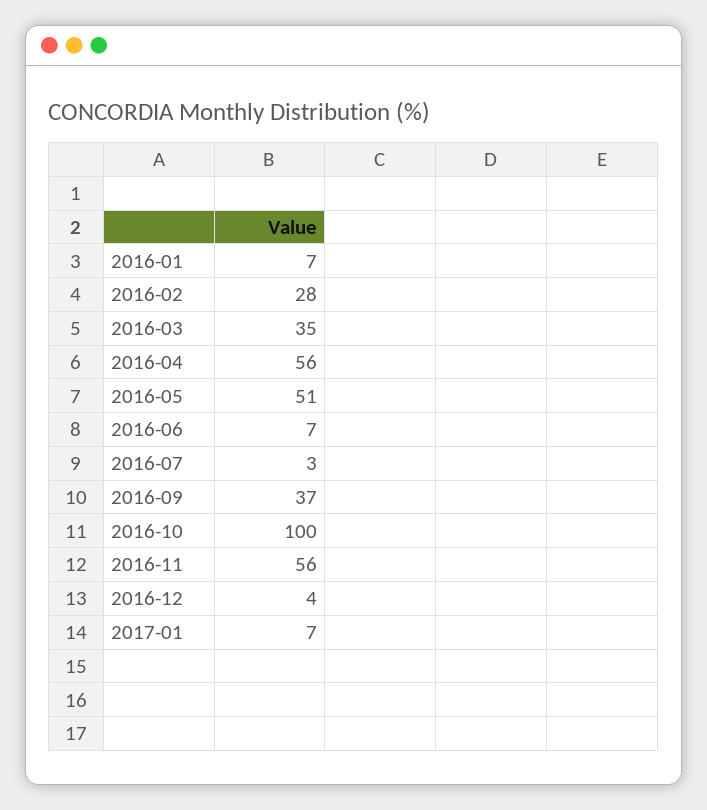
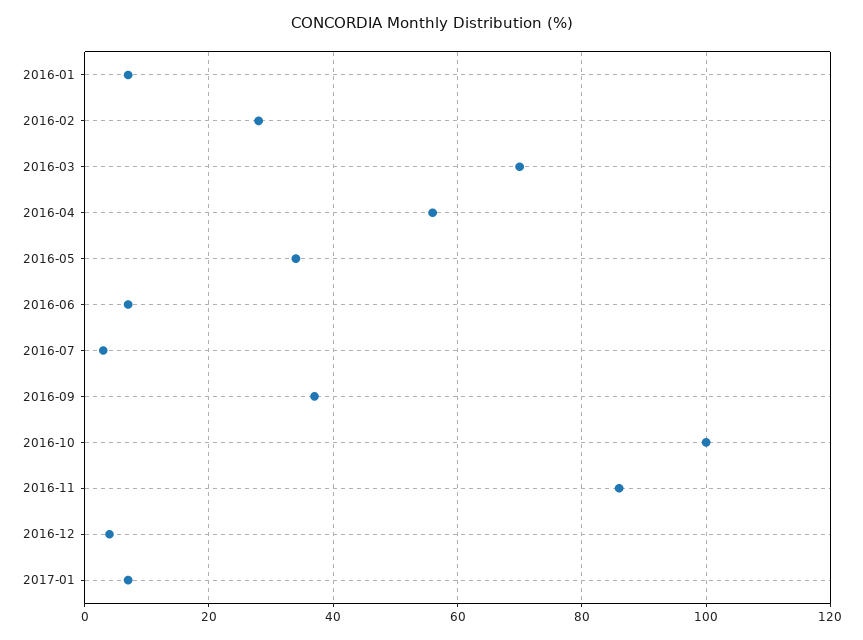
2016-03: 35 -> 70
2016-05: 51 -> 35
2016-11: 56 -> 85

